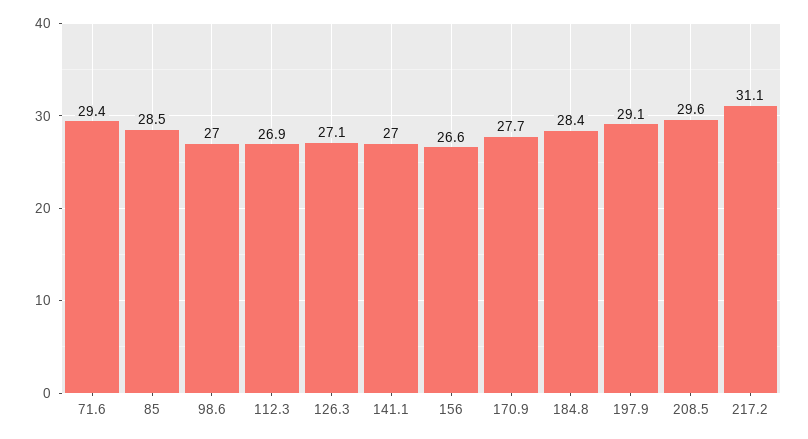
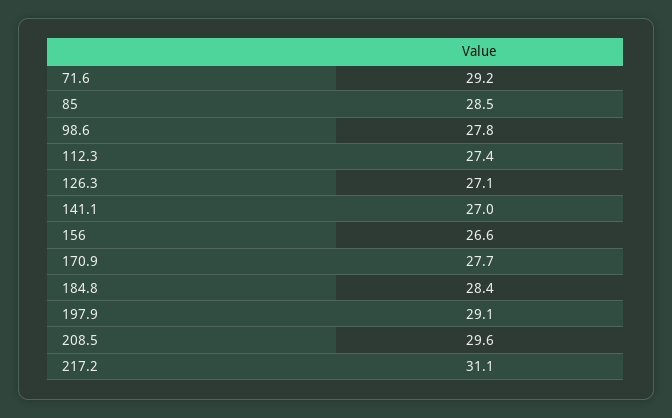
71.6: 29.4 -> 29.2
98.6: 27 -> 27.8
112.3: 26.9 -> 27.4

